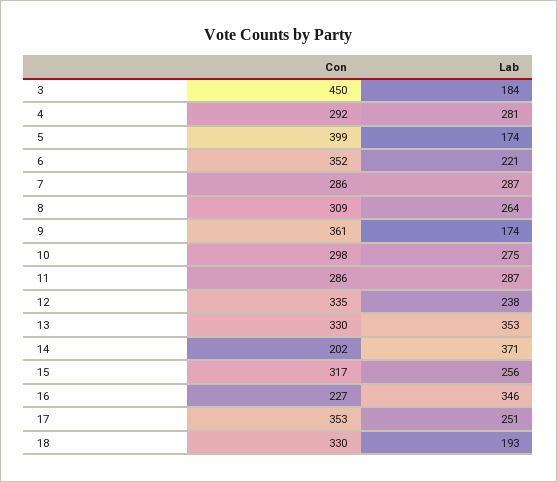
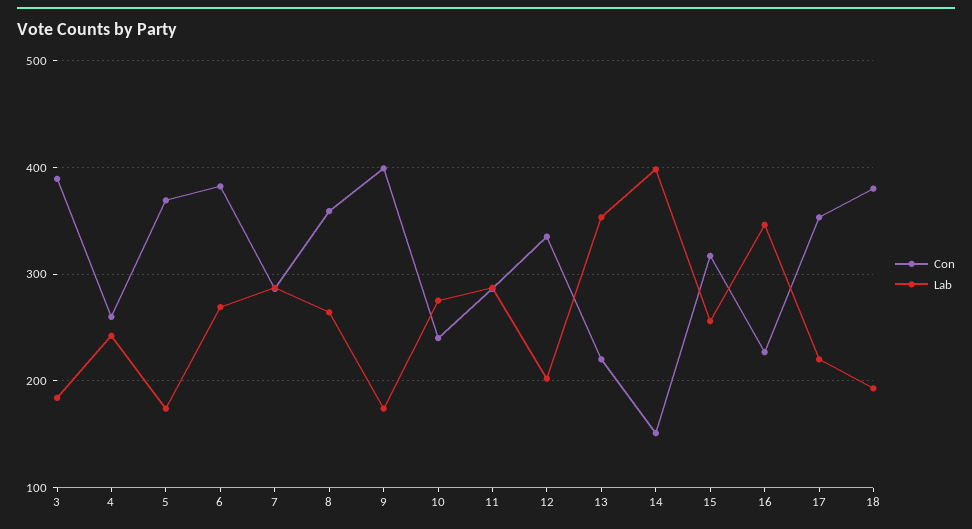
Con, 3: 450 -> 390
Con, 4: 292 -> 260
Lab, 4: 281 -> 240
Con, 5: 399 -> 370
Con, 6: 352 -> 380
Lab, 6: 221 -> 270
Con, 8: 309 -> 360
Con, 9: 361 -> 400
Con, 10: 298 -> 240
Lab, 12: 238 -> 200
Con, 13: 330 -> 220
Con, 14: 202 -> 150
Lab, 14: 371 -> 400
Lab, 17: 251 -> 220
Con, 18: 330 -> 380

